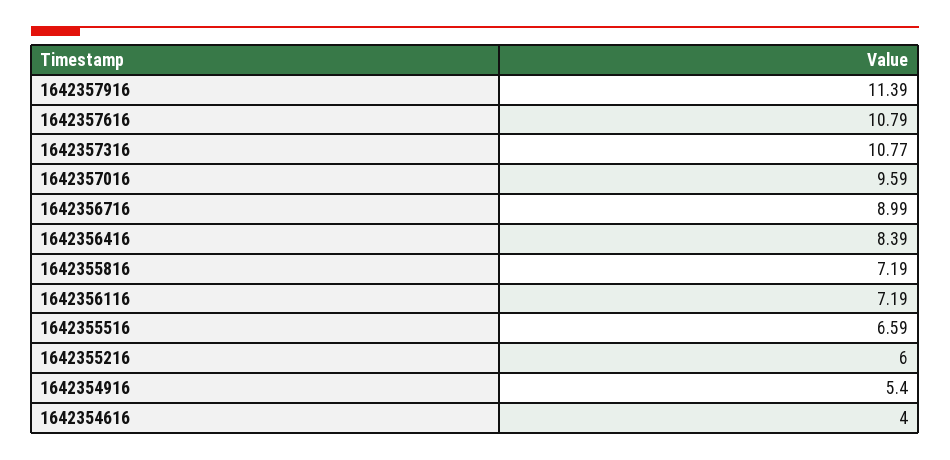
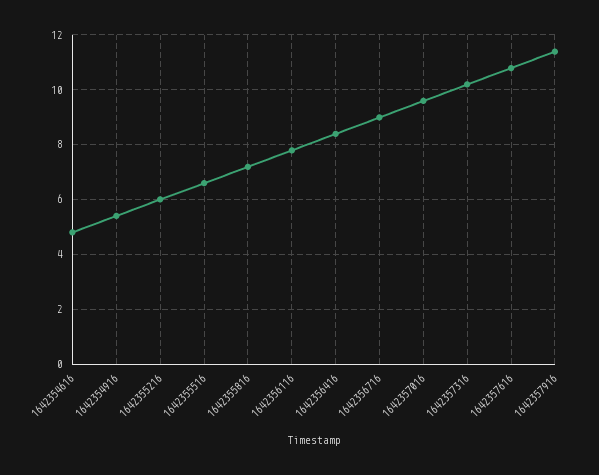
1642357316: 10.77 -> 10.25
1642356116: 7.19 -> 7.75
1642354616: 4 -> 4.75

